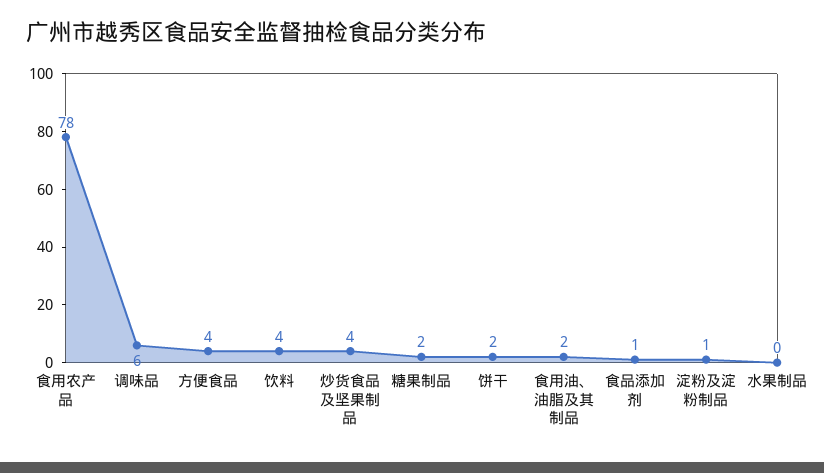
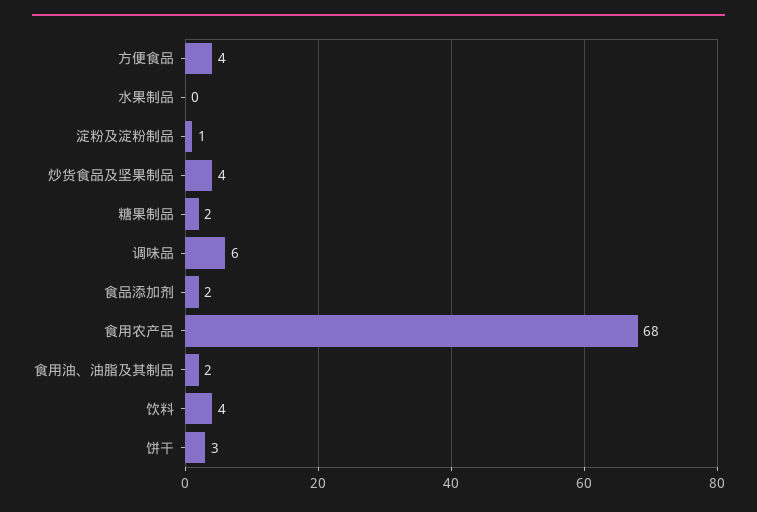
食用农产品: 78 -> 68
饼干: 2 -> 3
食品添加剂: 1 -> 2

